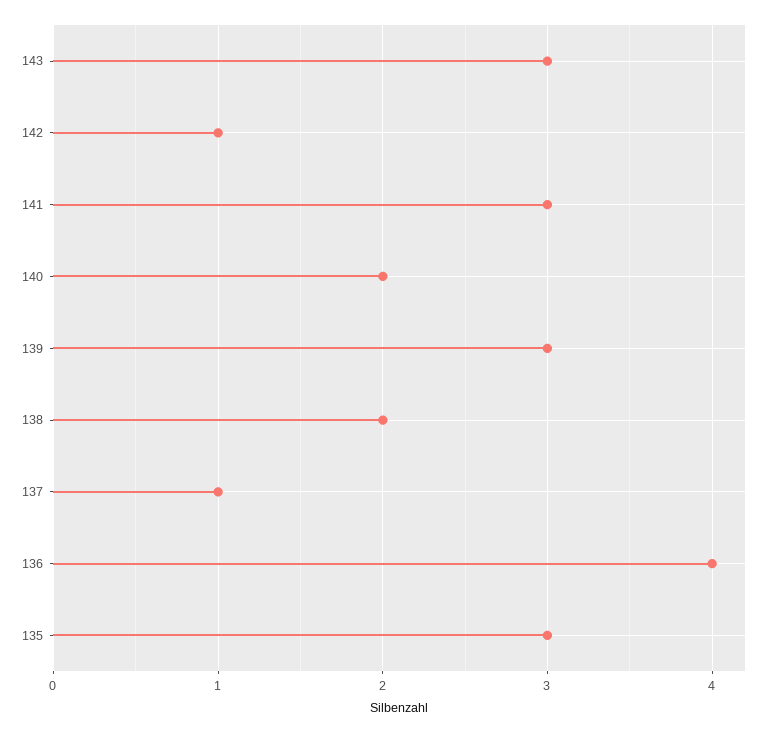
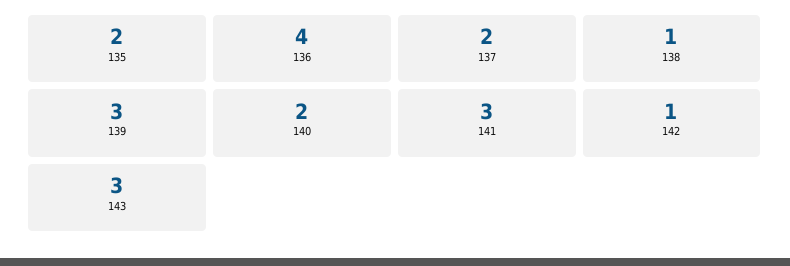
138: 2 -> 1
137: 1 -> 2
135: 3 -> 2

